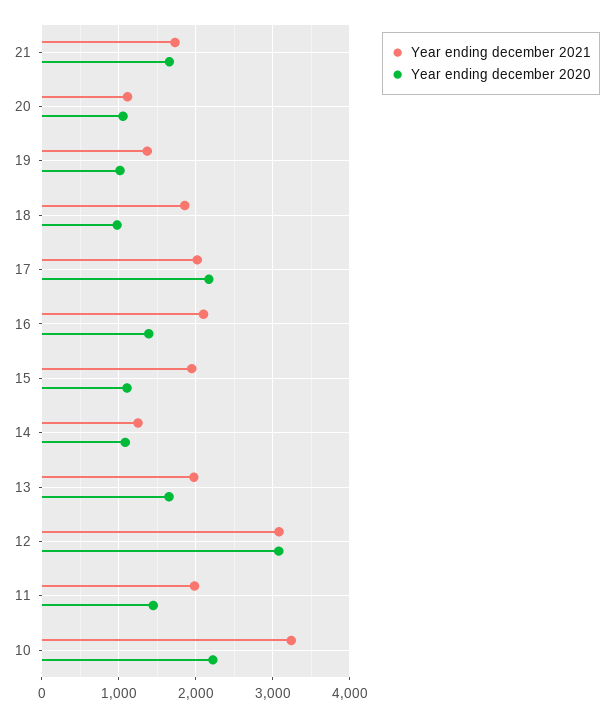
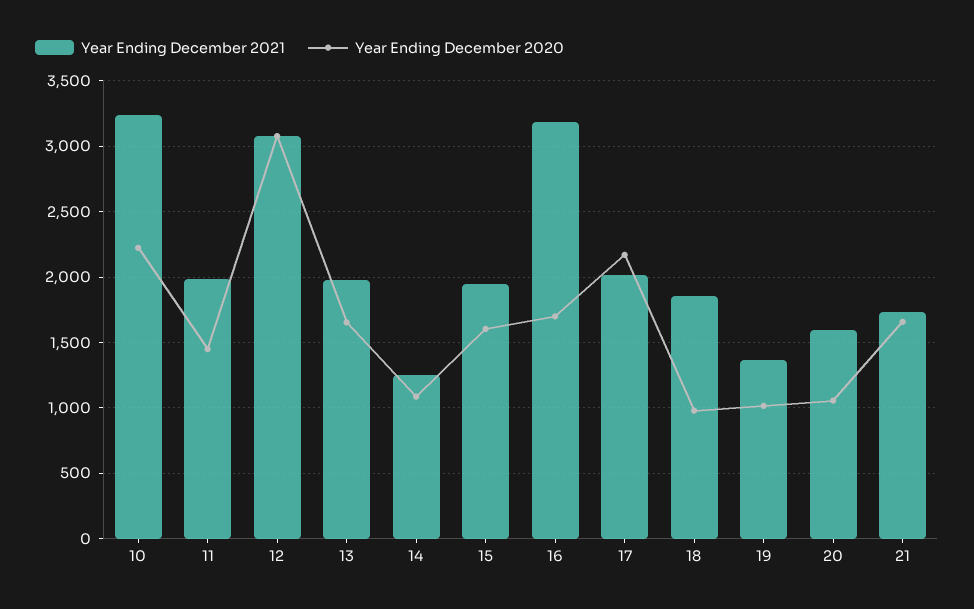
Year ending december 2021, 20: 1100 -> 1600
Year ending december 2021, 16: 2100 -> 3200
Year ending december 2020, 16: 1400 -> 1700
Year ending december 2020, 15: 1100 -> 1600

